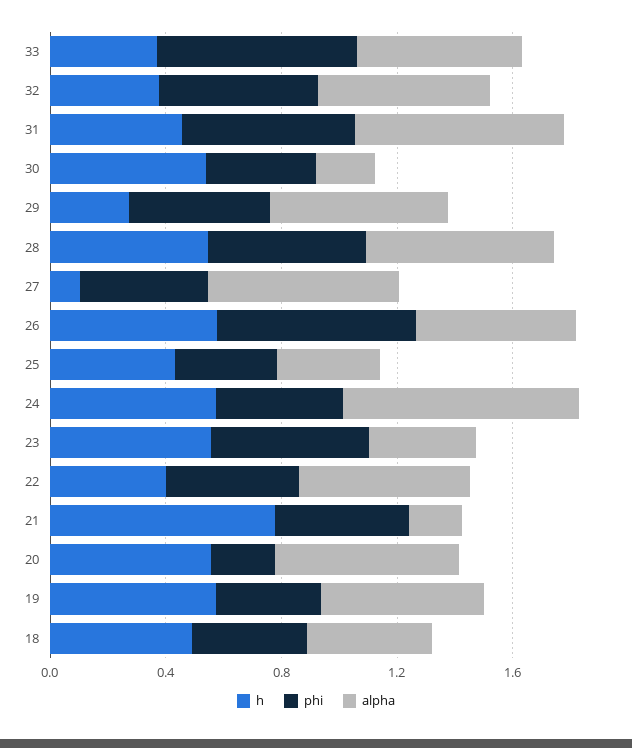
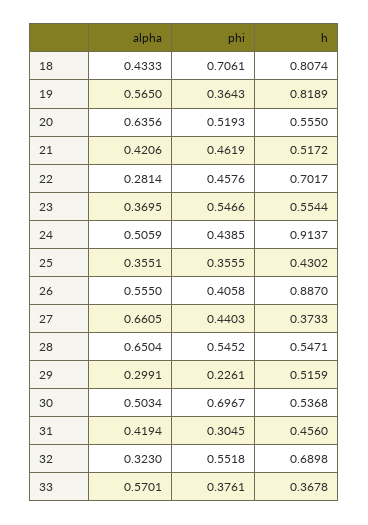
phi, 33: 0.7 -> 0.3761
h, 32: 0.4 -> 0.6898
alpha, 32: 0.6 -> 0.323
phi, 31: 0.6 -> 0.3045
alpha, 31: 0.7 -> 0.4194
phi, 30: 0.4 -> 0.6967
alpha, 30: 0.2 -> 0.5034
h, 29: 0.3 -> 0.5159
phi, 29: 0.5 -> 0.2261
alpha, 29: 0.6 -> 0.2991
h, 27: 0.1 -> 0.3733
h, 26: 0.6 -> 0.887
phi, 26: 0.7 -> 0.4058
h, 24: 0.6 -> 0.9137
alpha, 24: 0.8 -> 0.5059
h, 22: 0.4 -> 0.7017
alpha, 22: 0.6 -> 0.2814
h, 21: 0.8 -> 0.5172
alpha, 21: 0.2 -> 0.4206
phi, 20: 0.2 -> 0.5193
h, 19: 0.6 -> 0.8189
h, 18: 0.5 -> 0.8074
phi, 18: 0.4 -> 0.7061

